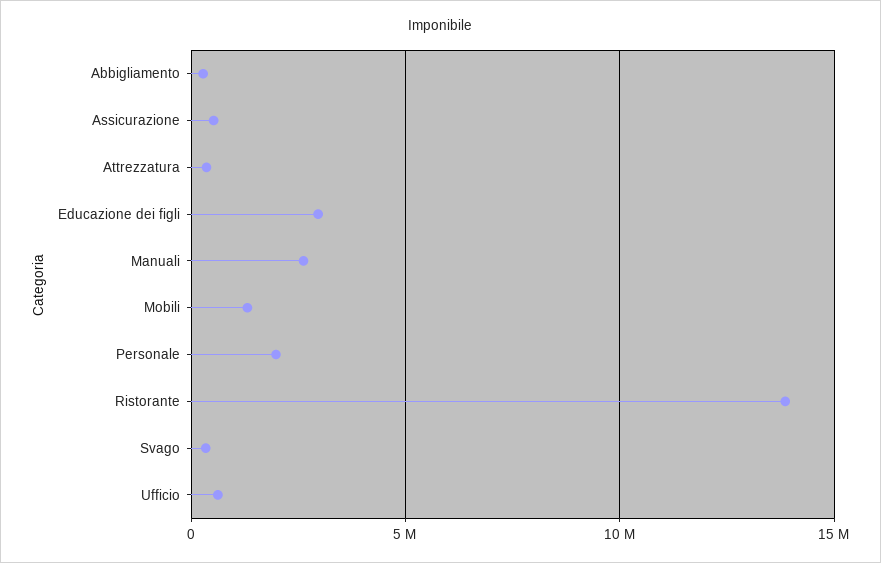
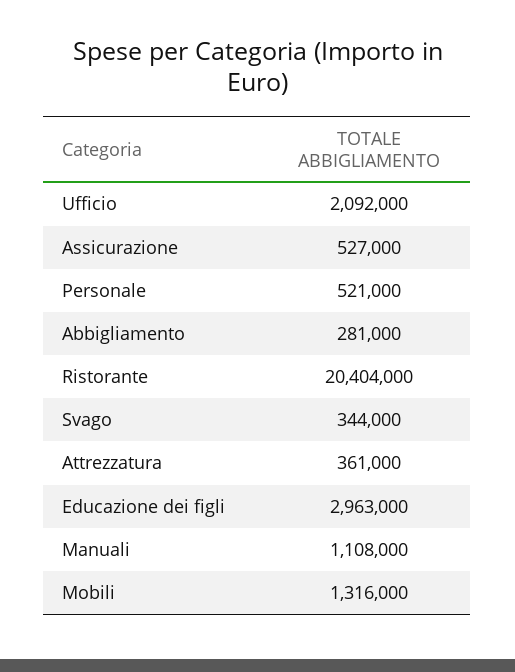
Manuali: 2500000 -> 1108000
Personale: 2000000 -> 521000
Ristorante: 14000000 -> 20404000
Ufficio: 500000 -> 2092000

